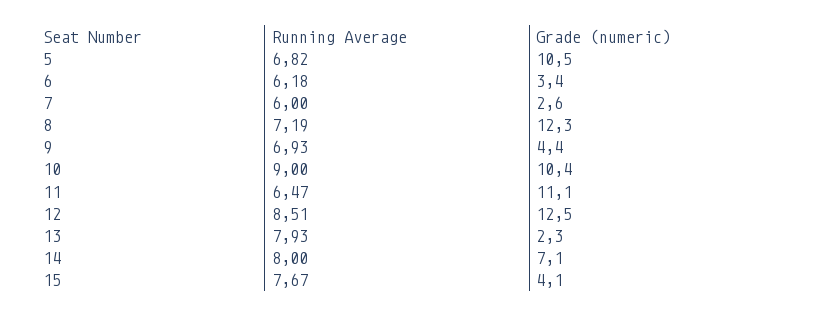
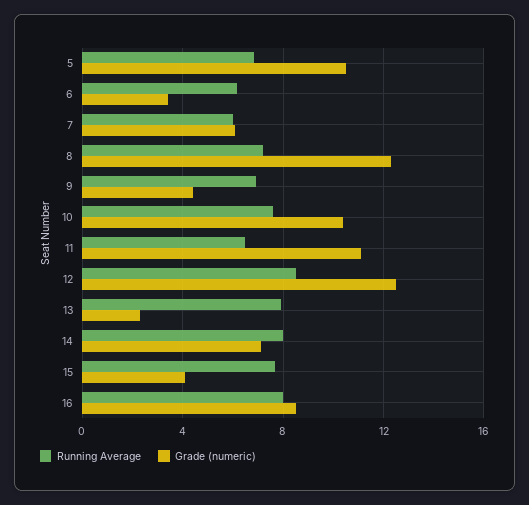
Grade (numeric), 7: 2.6 -> 6
Running Average, 10: 9 -> 7.5
Running Average, 16: none -> 8
Grade (numeric), 16: none -> 8.5

